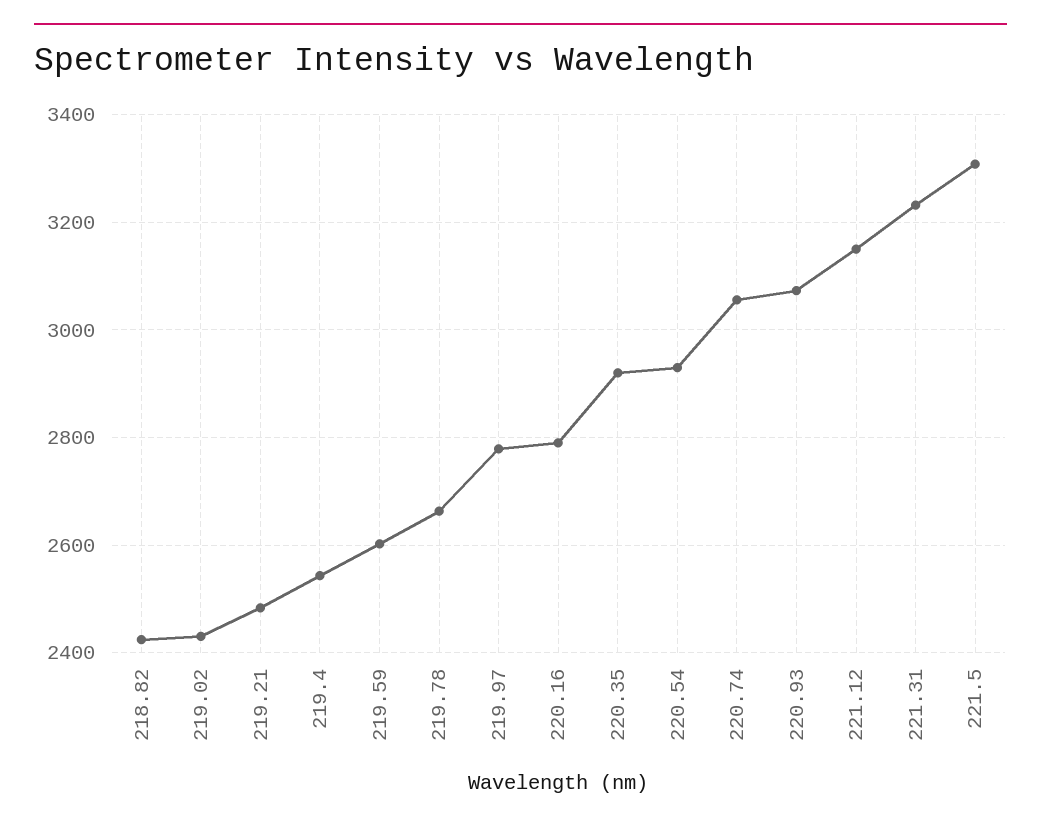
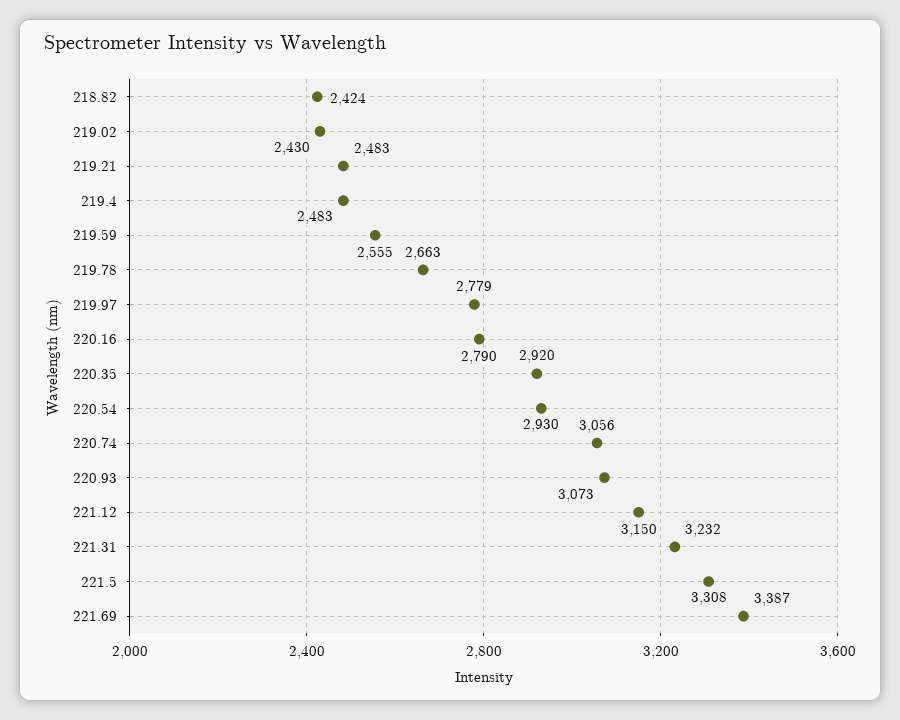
219.4: 2540 -> 2483
219.59: 2600 -> 2555
221.69: none -> 3387

